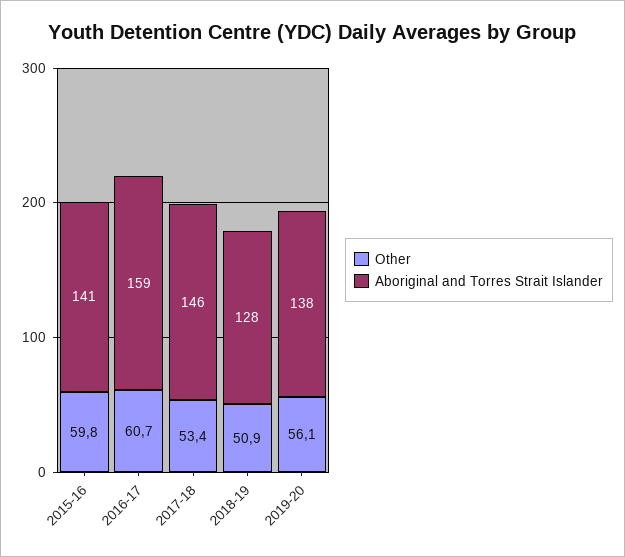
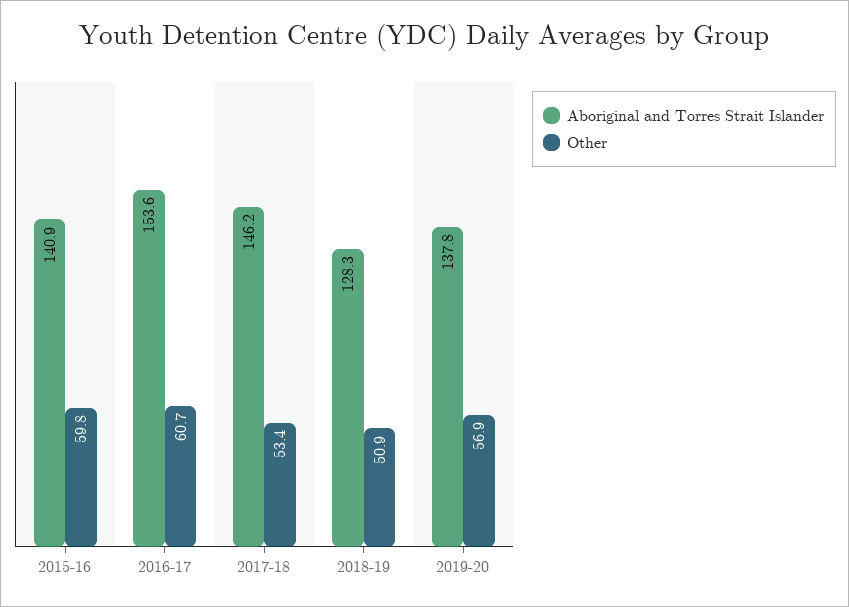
Aboriginal and Torres Strait Islander, 2016-17: 159 -> 153.6
Other, 2019-20: 56.1 -> 56.9

